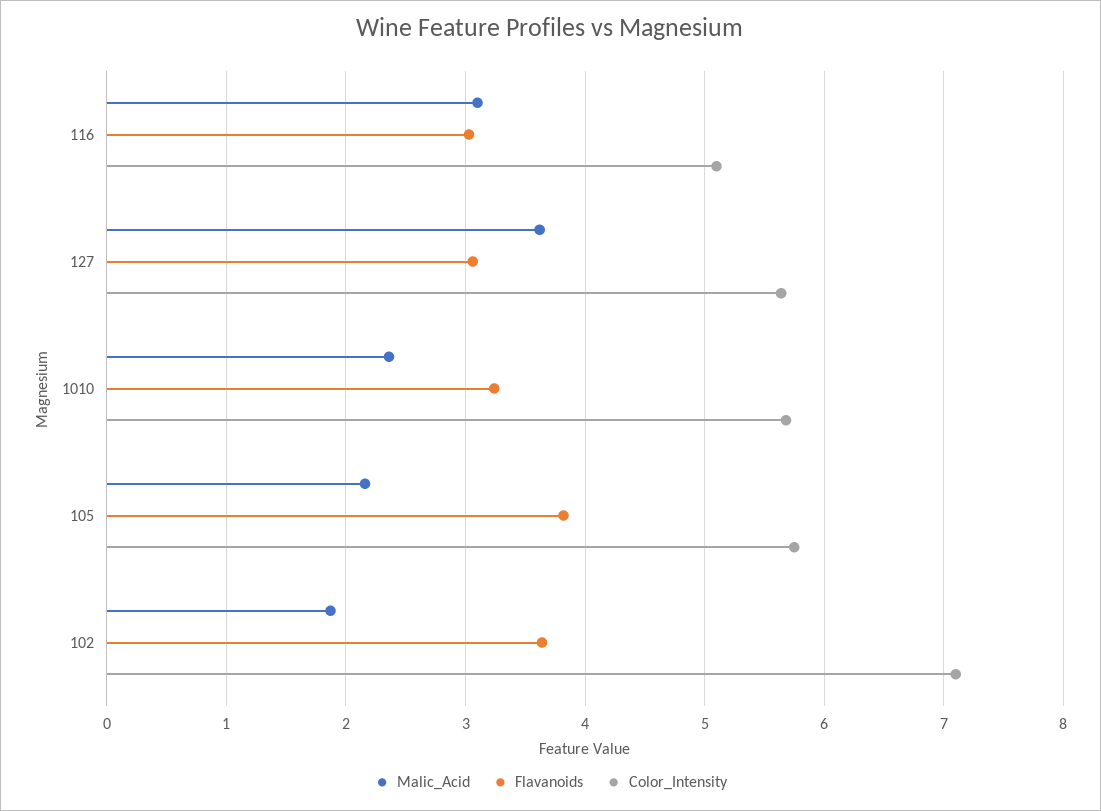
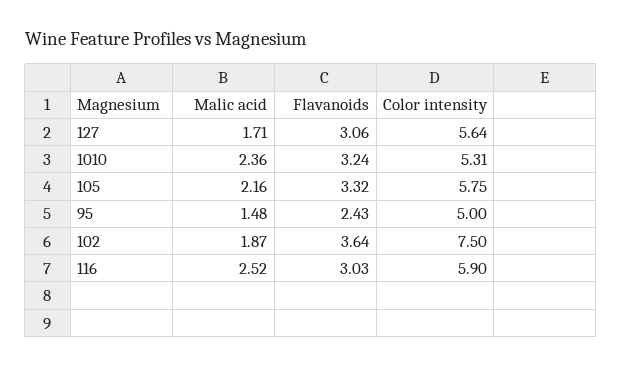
Malic_Acid, 116: 3.1 -> 2.52
Color_Intensity, 116: 5.1 -> 5.9
Malic_Acid, 127: 3.6 -> 1.71
Color_Intensity, 1010: 5.7 -> 5.31
Flavanoids, 105: 3.8 -> 3.32
Color_Intensity, 102: 7.1 -> 7.5
Malic_Acid, 95: none -> 1.48
Flavanoids, 95: none -> 2.43
Color_Intensity, 95: none -> 5

